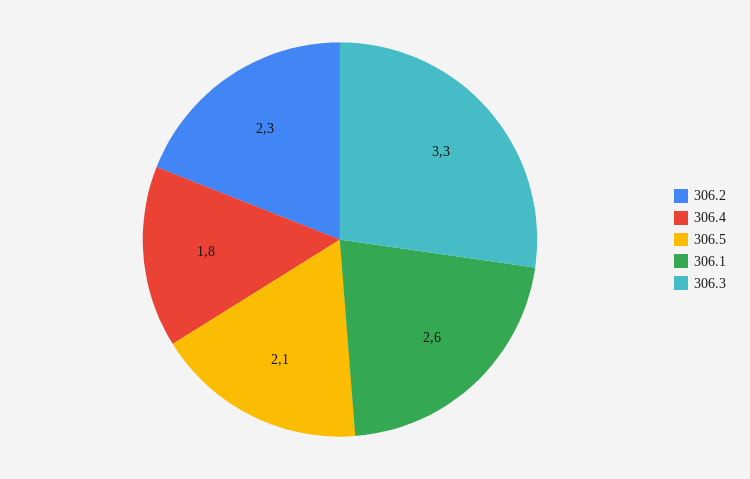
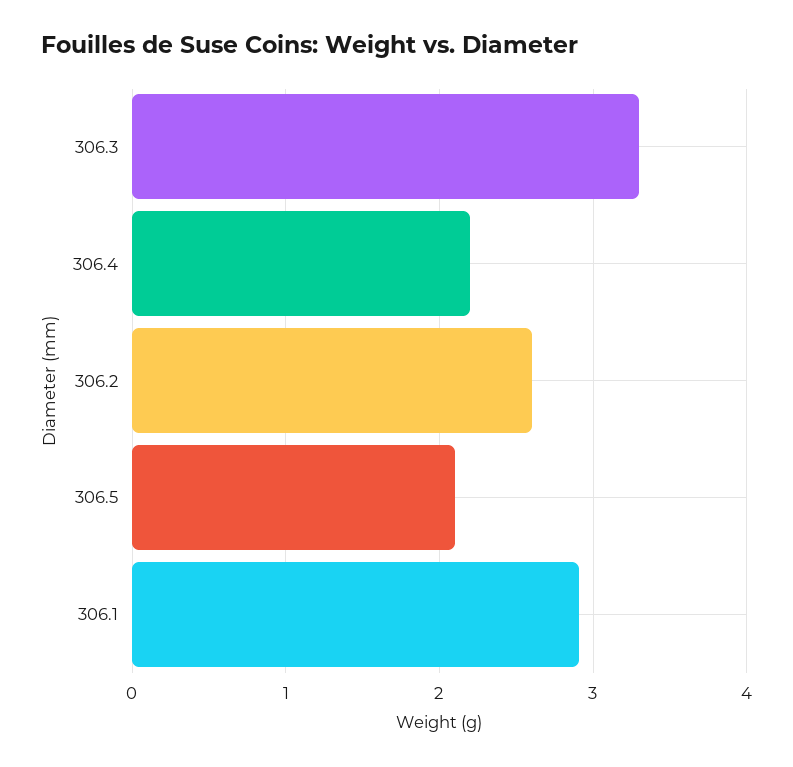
306.2: 2.3 -> 2.6
306.4: 1.8 -> 2.2
306.1: 2.6 -> 2.9

